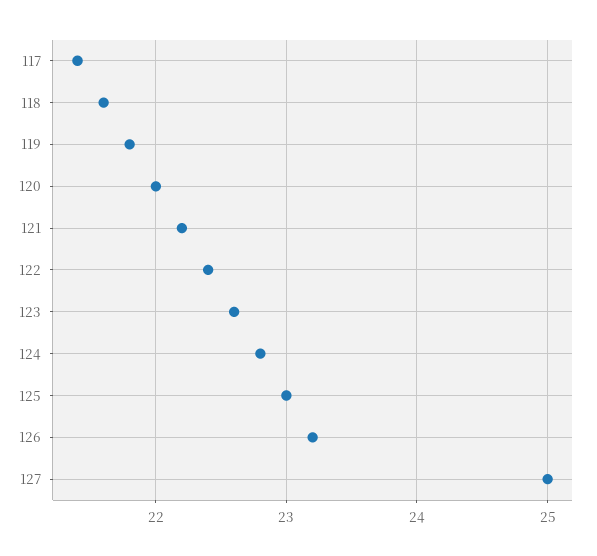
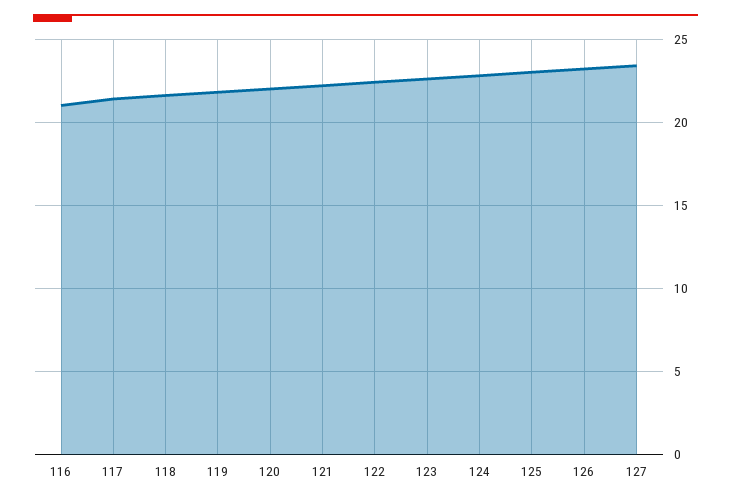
127: 25 -> 23.5
116: none -> 21

